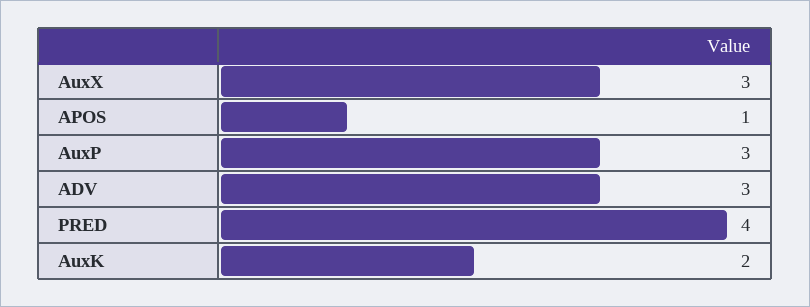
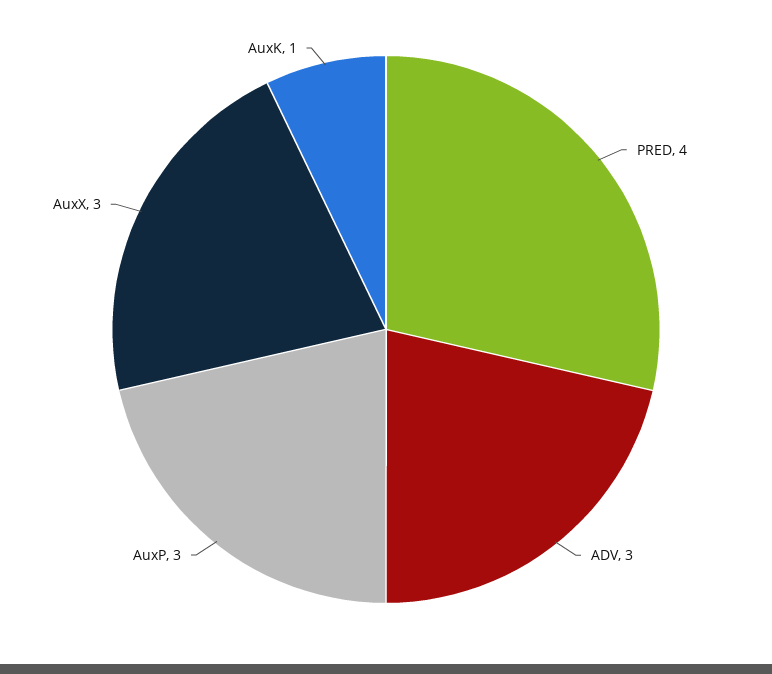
APOS: 1 -> none
AuxK: 2 -> 1

